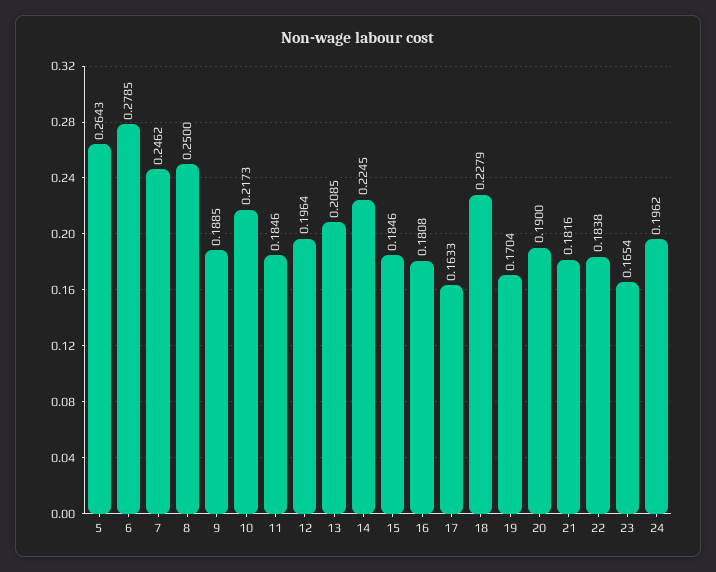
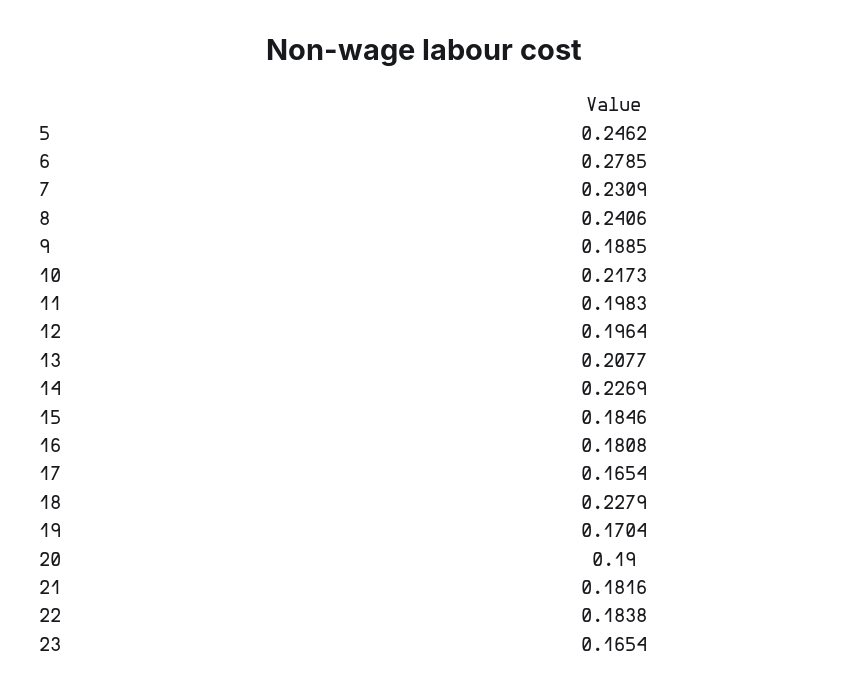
5: 0.2643 -> 0.2462
7: 0.2462 -> 0.2309
8: 0.25 -> 0.2406
11: 0.1846 -> 0.1983
13: 0.2085 -> 0.2077
14: 0.2245 -> 0.2269
17: 0.1633 -> 0.1654
24: 0.1962 -> none

